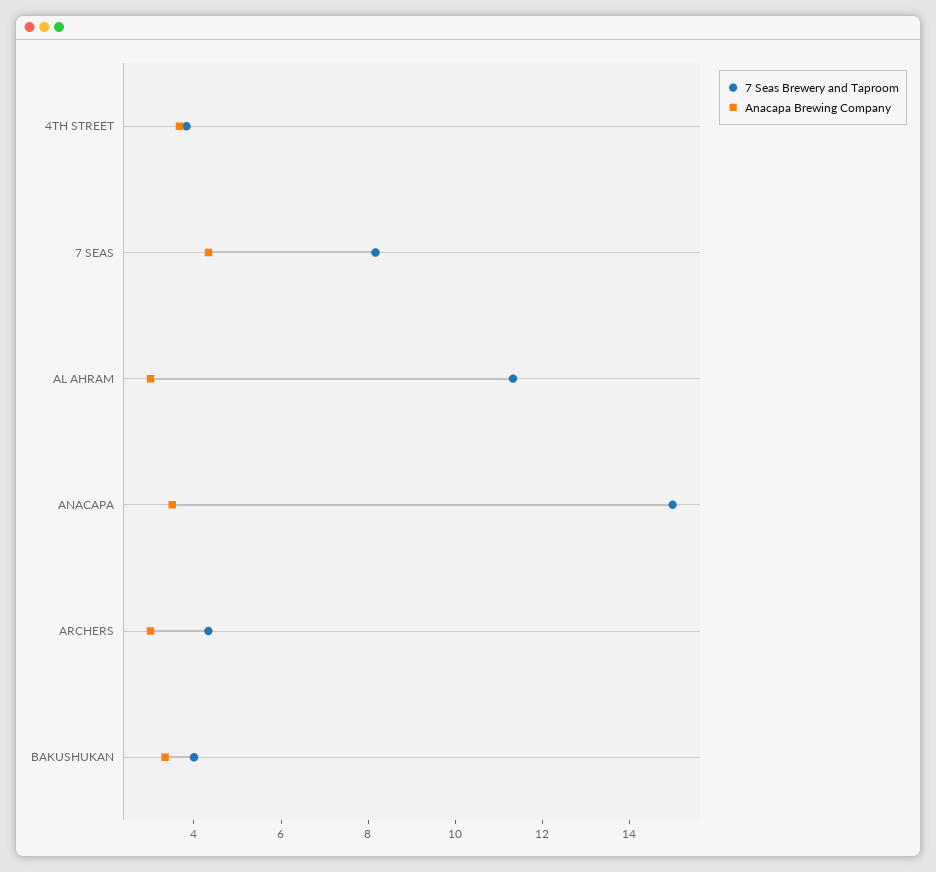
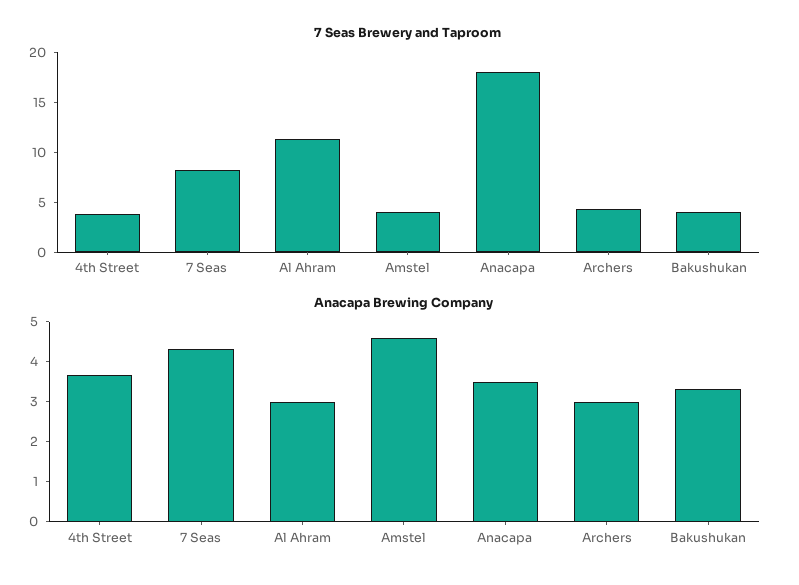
7 Seas Brewery and Taproom, ANACAPA: 15 -> 18
7 Seas Brewery and Taproom, Amstel: none -> 4
Anacapa Brewing Company, Amstel: none -> 4.6

